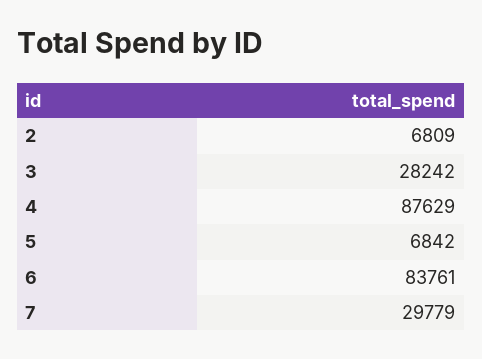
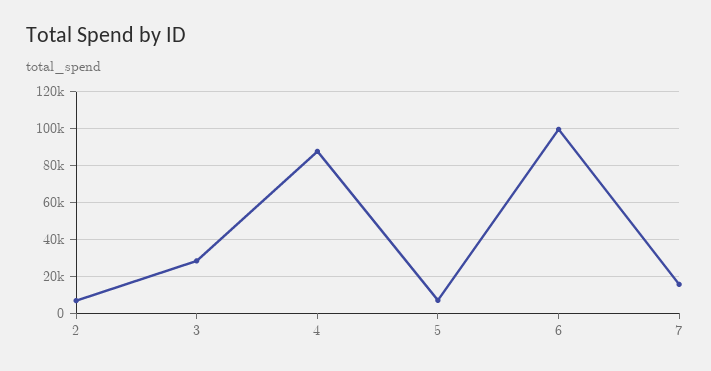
6: 83761 -> 100000
7: 29779 -> 15000

